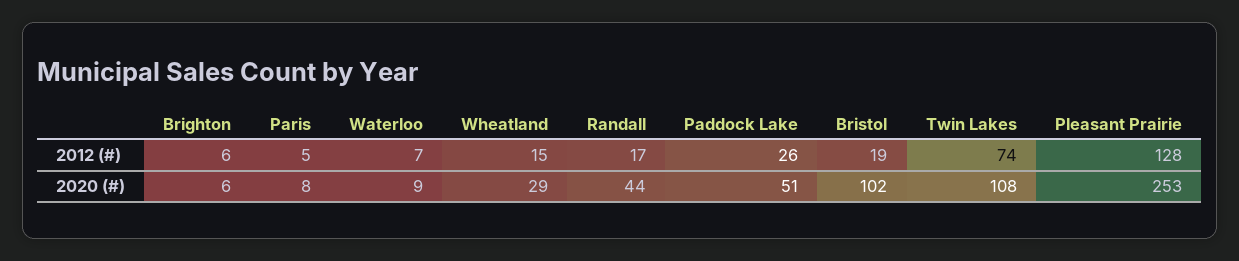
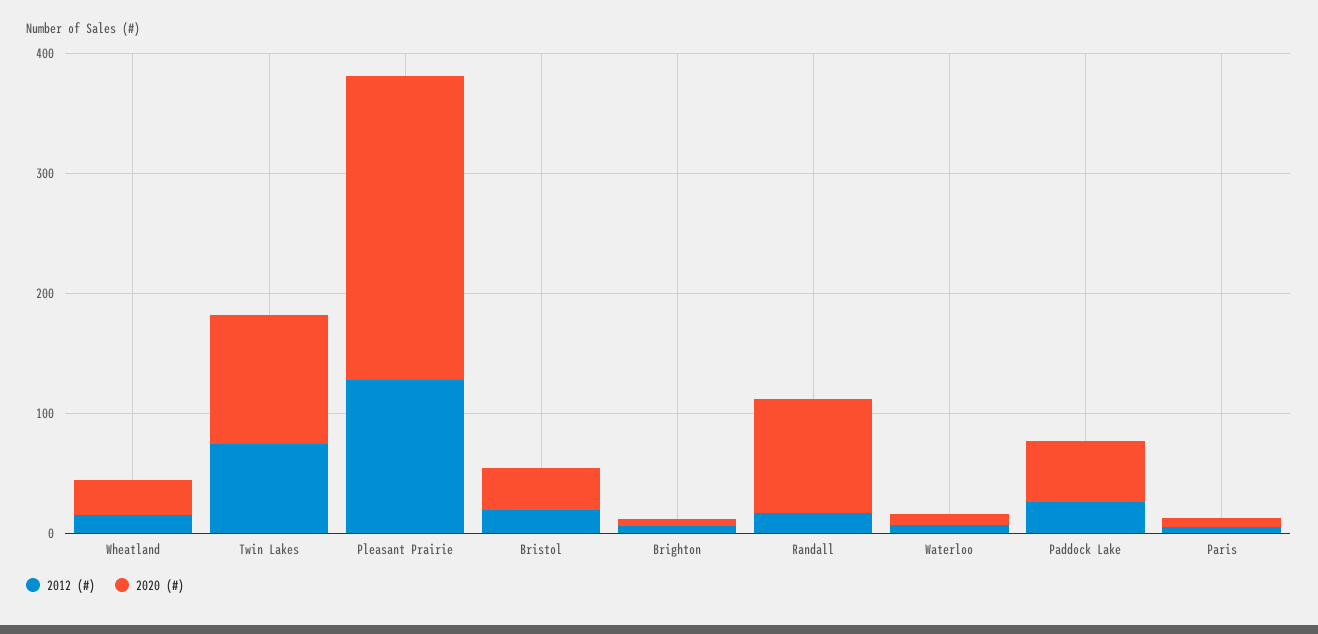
2020 (#), Randall: 44 -> 100
2020 (#), Bristol: 102 -> 40

